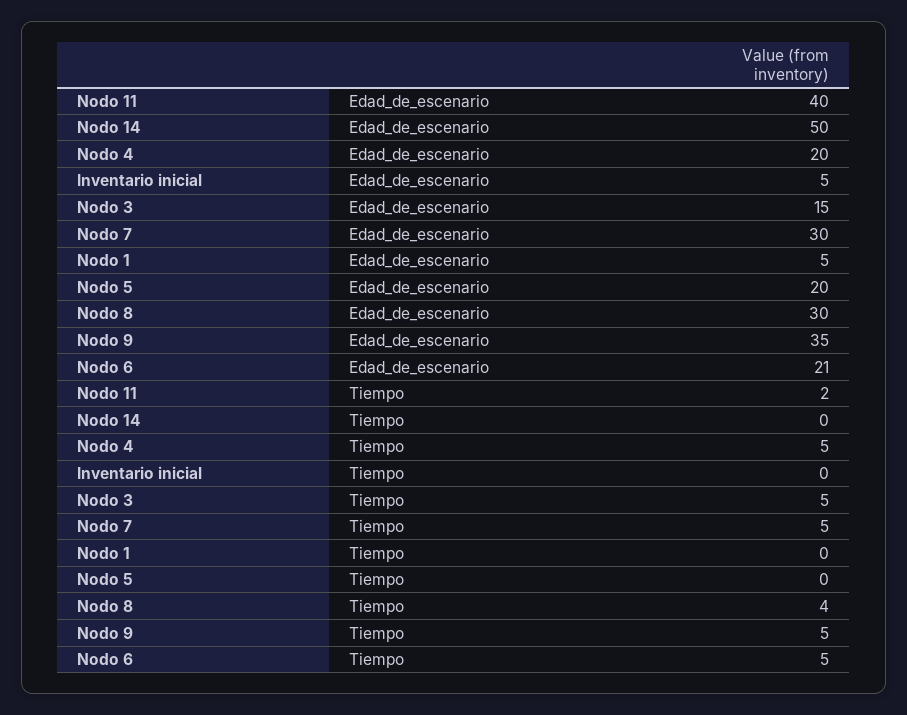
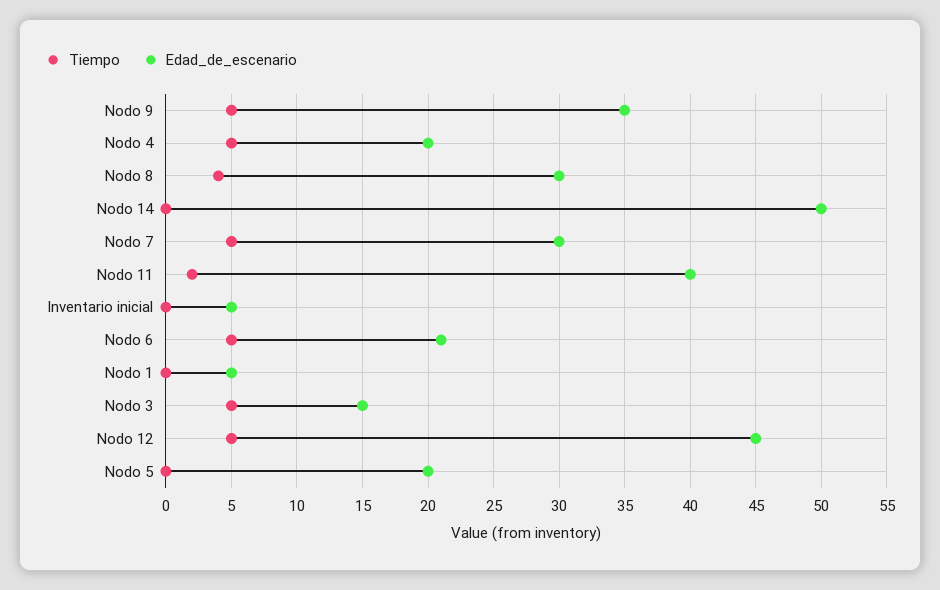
Tiempo, Nodo 12: none -> 5
Edad_de_escenario, Nodo 12: none -> 45

